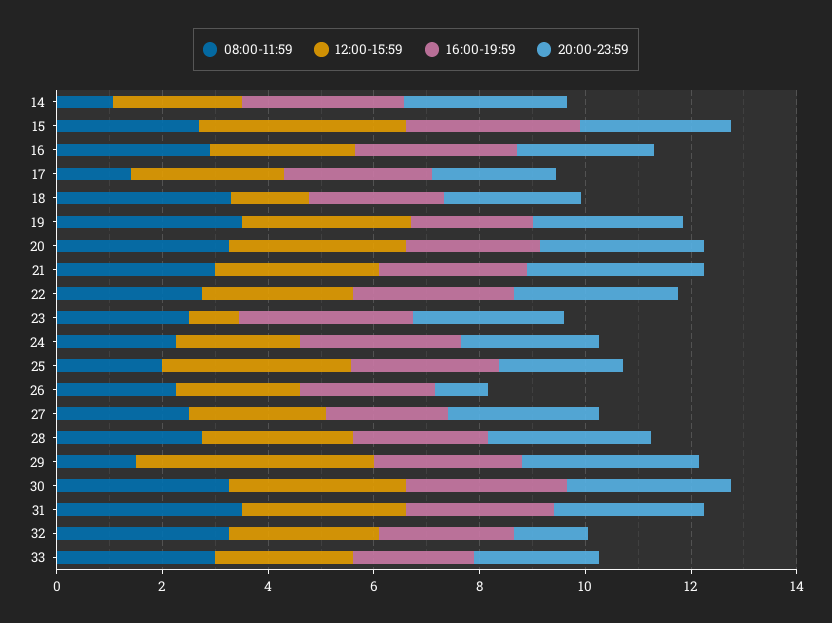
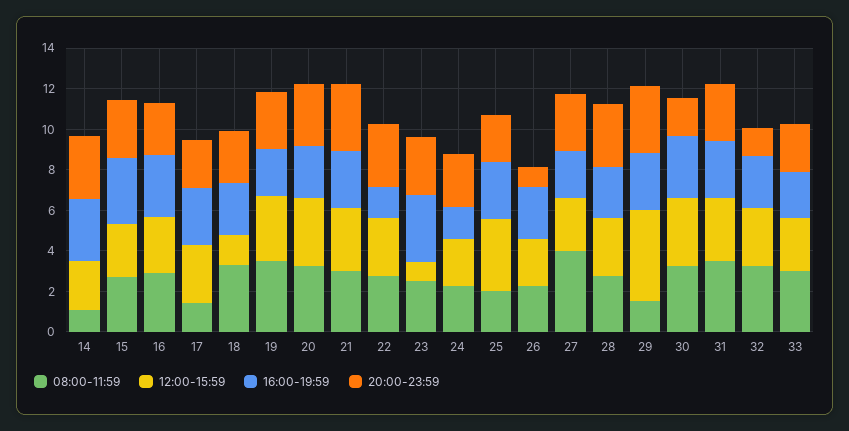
12:00-15:59, 15: 4 -> 2.5
16:00-19:59, 22: 3 -> 1.5
16:00-19:59, 24: 3 -> 1.5
08:00-11:59, 27: 2.5 -> 4
20:00-23:59, 30: 3 -> 2

